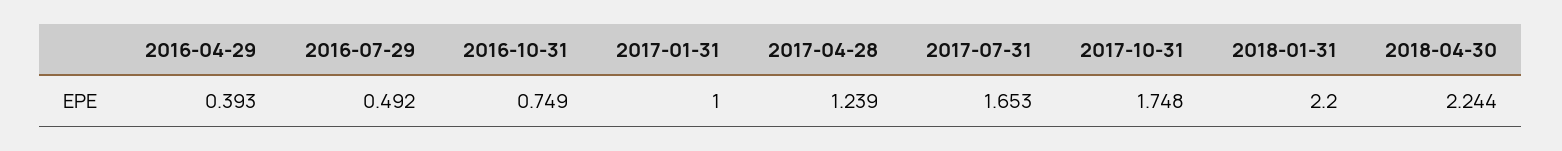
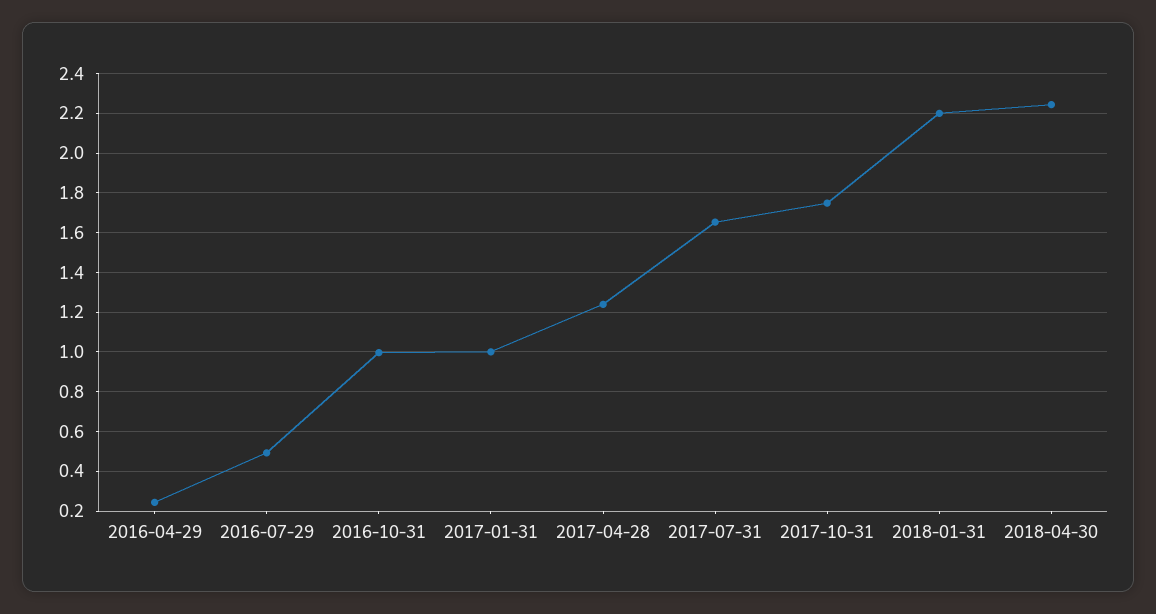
2016-04-29: 0.393 -> 0.25
2016-10-31: 0.749 -> 1

